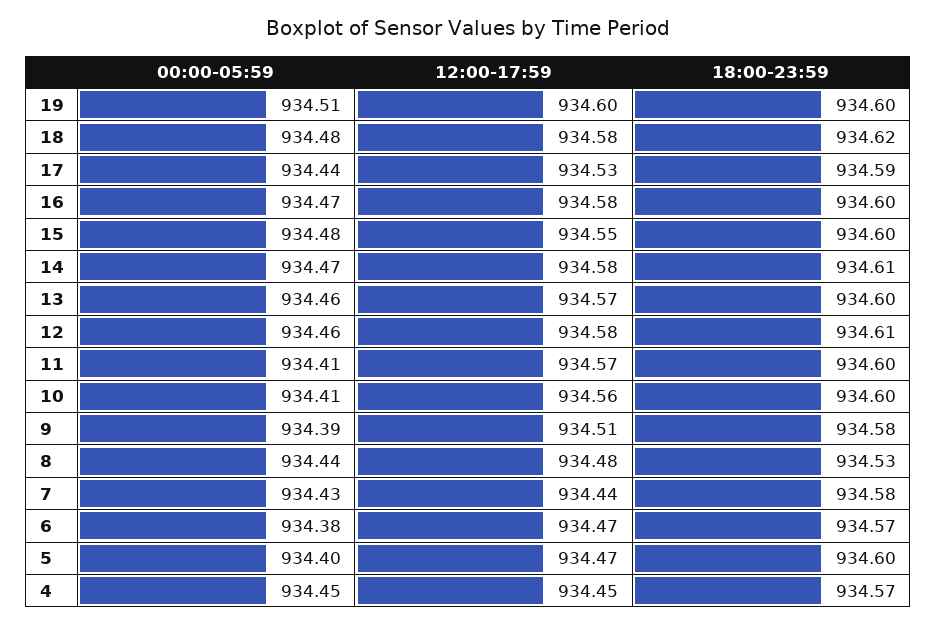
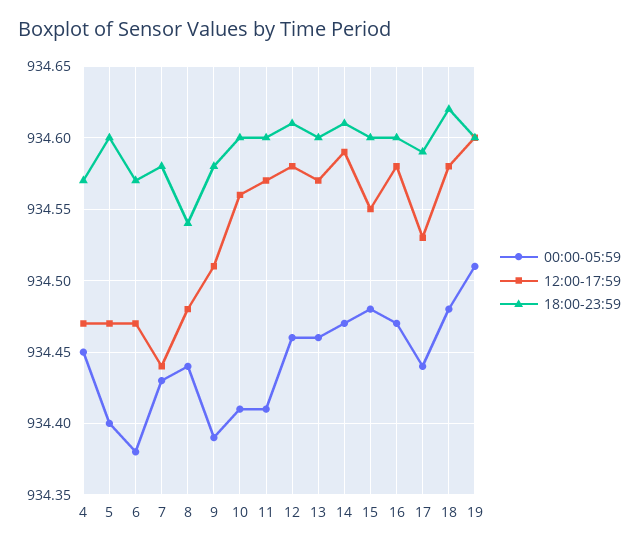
12:00-17:59, 14: 934.58 -> 934.59
18:00-23:59, 8: 934.53 -> 934.54
12:00-17:59, 4: 934.45 -> 934.47

